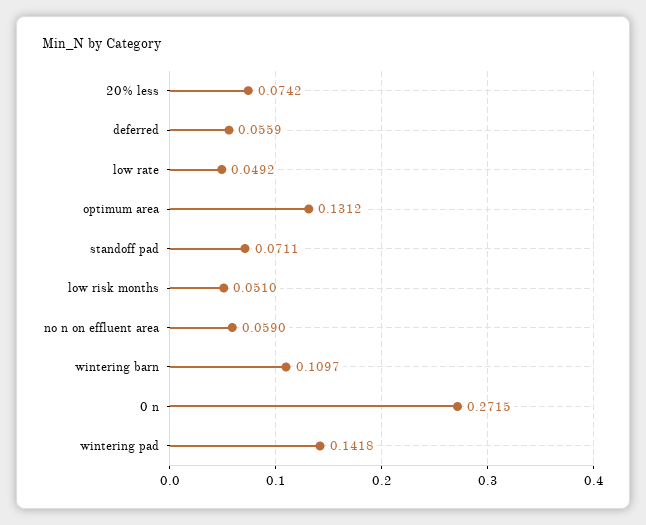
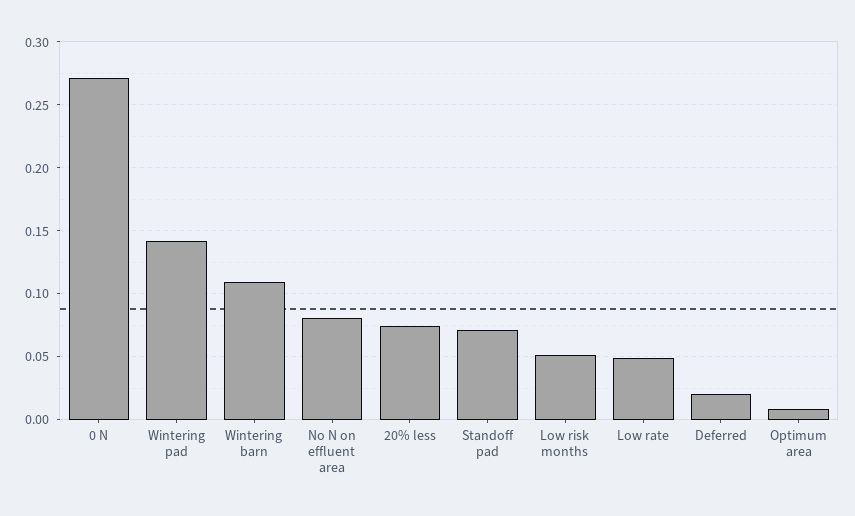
deferred: 0.0559 -> 0.02
optimum area: 0.1312 -> 0.01
no n on effluent area: 0.059 -> 0.08

